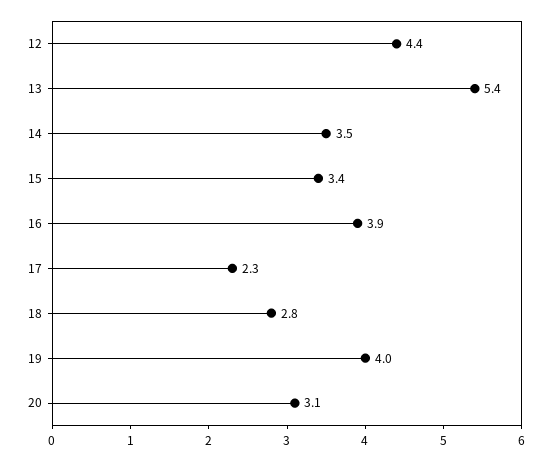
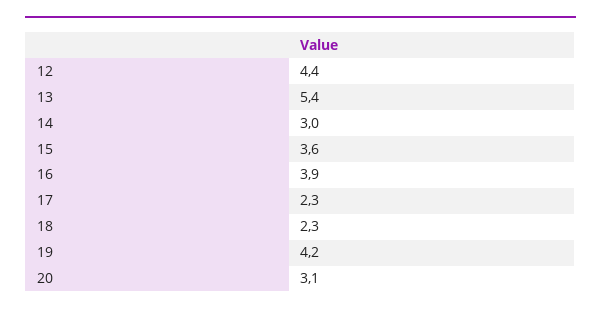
14: 3.5 -> 3
15: 3.4 -> 3.6
18: 2.8 -> 2.3
19: 4 -> 4.2

